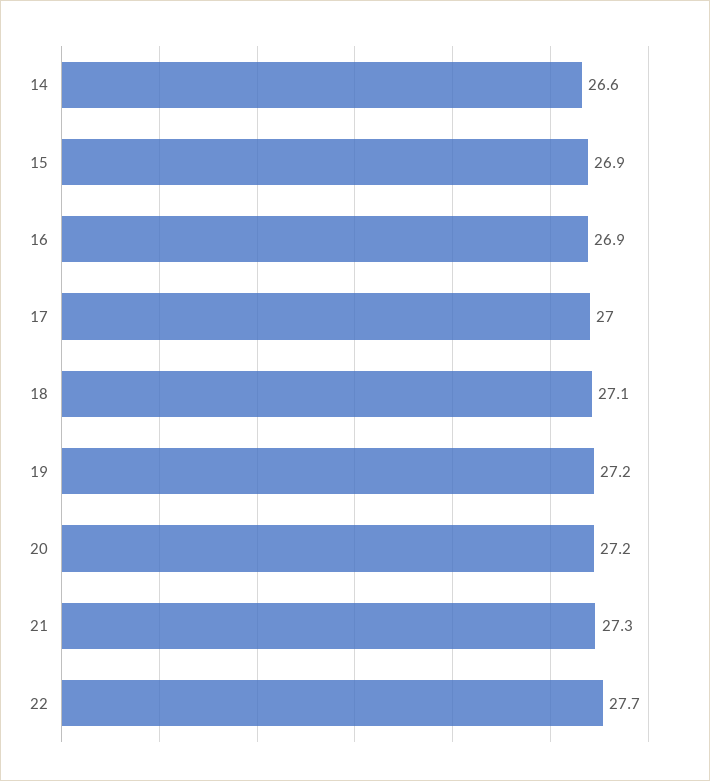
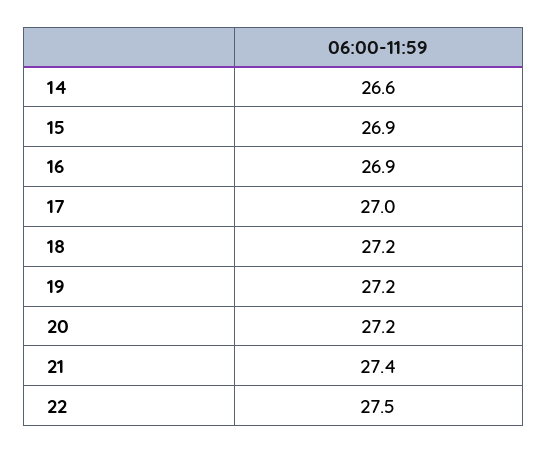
18: 27.1 -> 27.2
21: 27.3 -> 27.4
22: 27.7 -> 27.5

